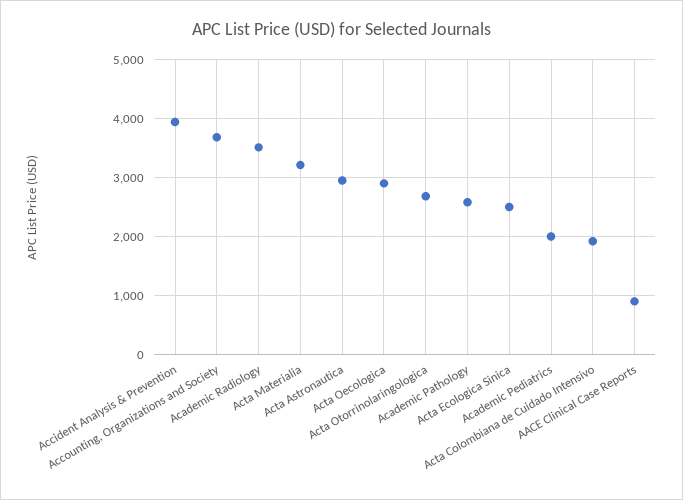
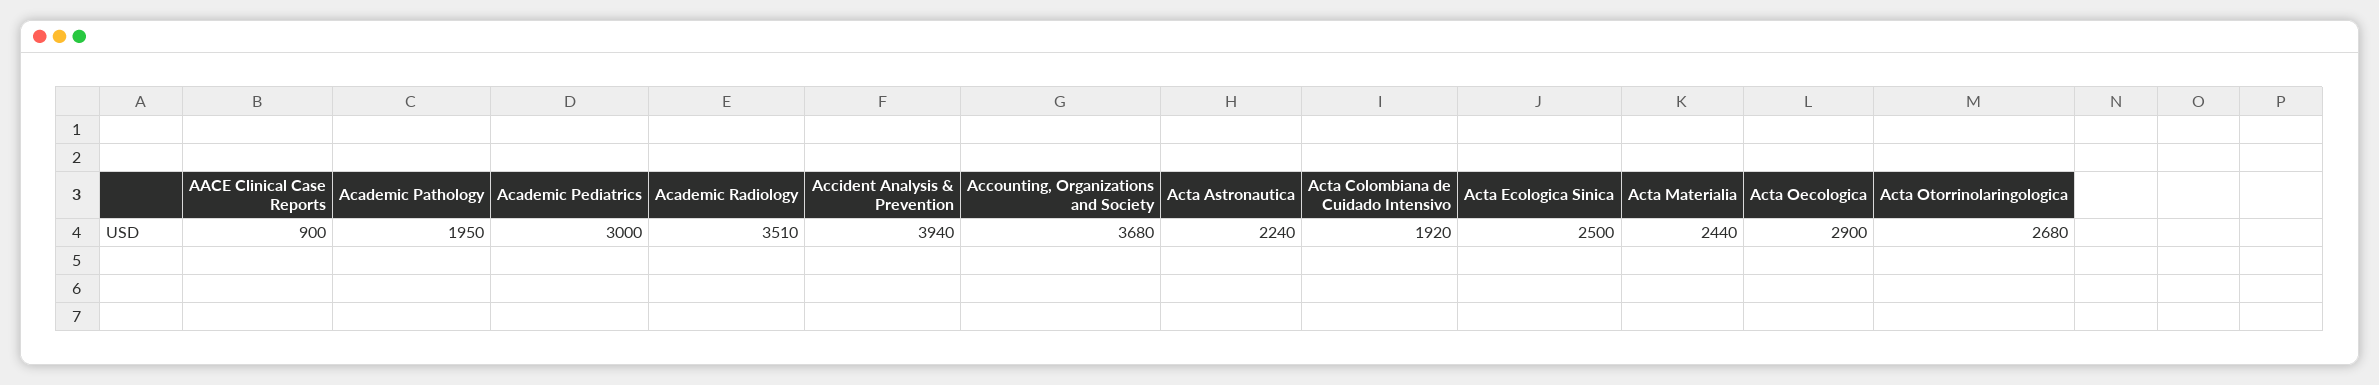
Acta Materialia: 3200 -> 2440
Acta Astronautica: 3000 -> 2240
Academic Pathology: 2600 -> 1950
Academic Pediatrics: 2000 -> 3000

